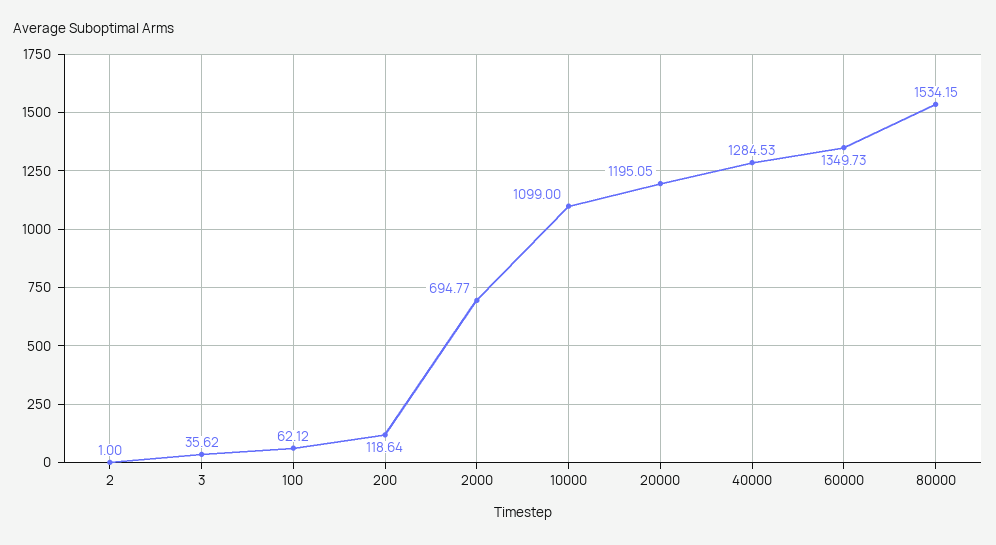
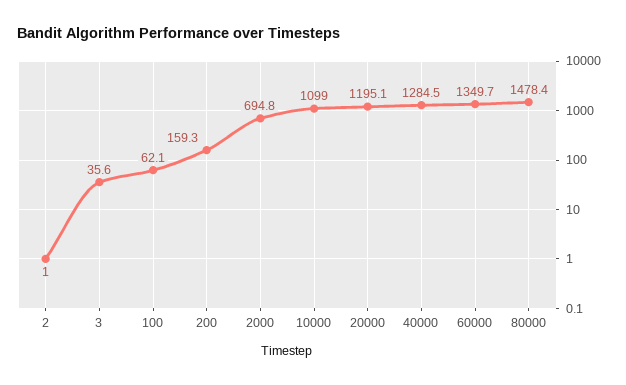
200: 118.64 -> 159.3
80000: 1534.15 -> 1478.4

